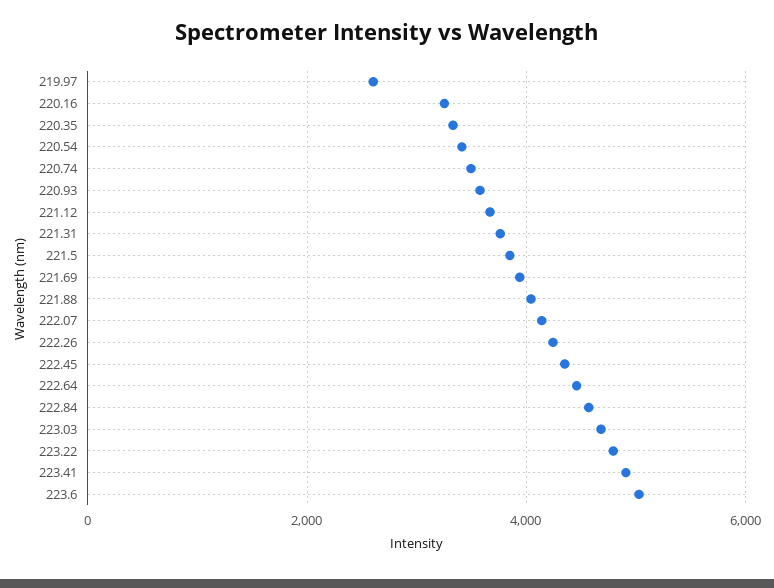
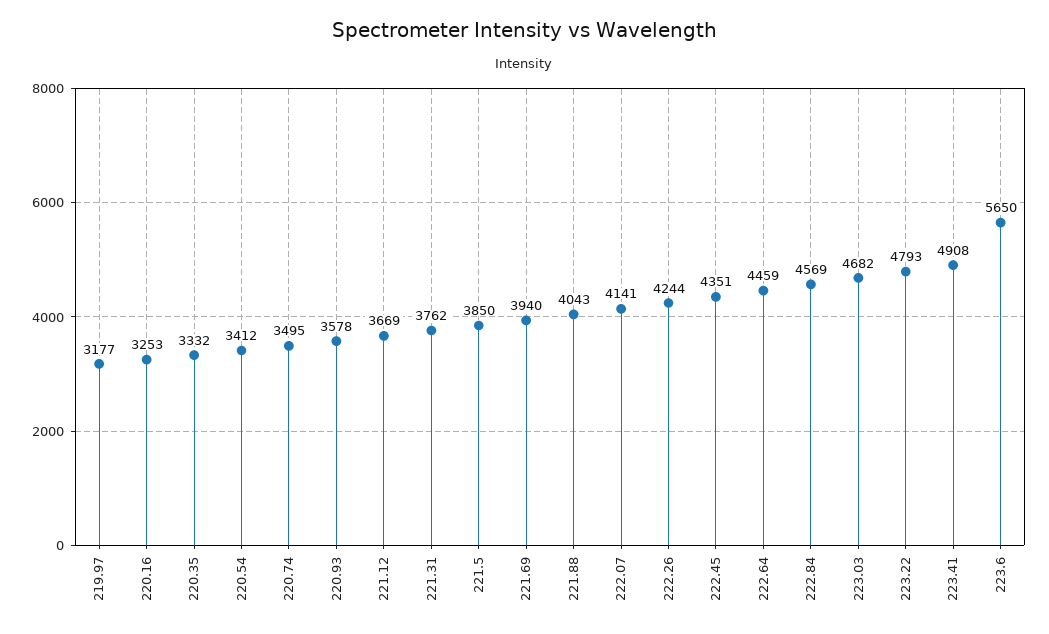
219.97: 2600 -> 3177
223.6: 5000 -> 5650

